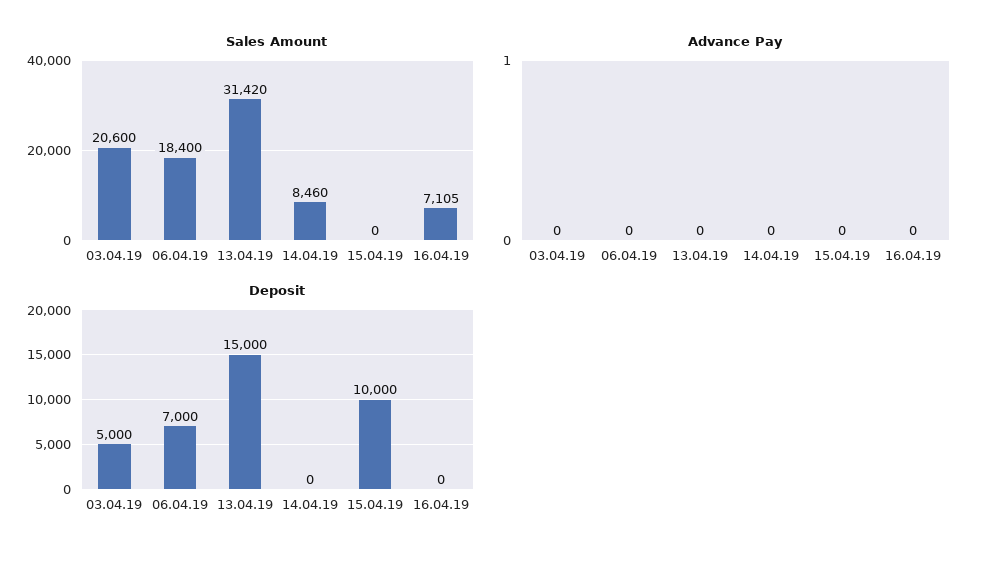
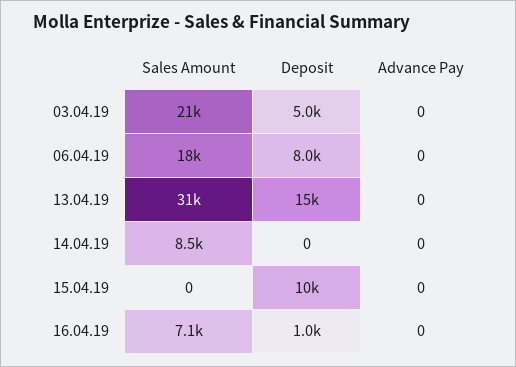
Deposit, 06.04.19: 7000 -> 8000
Deposit, 16.04.19: 0 -> 1000

